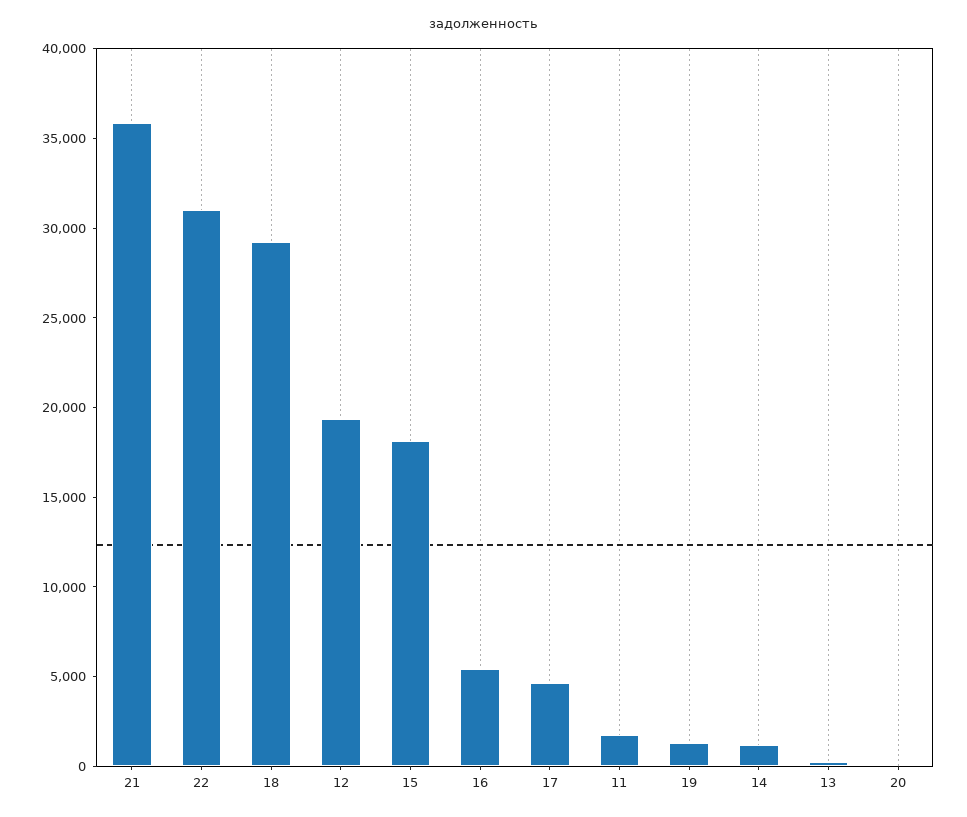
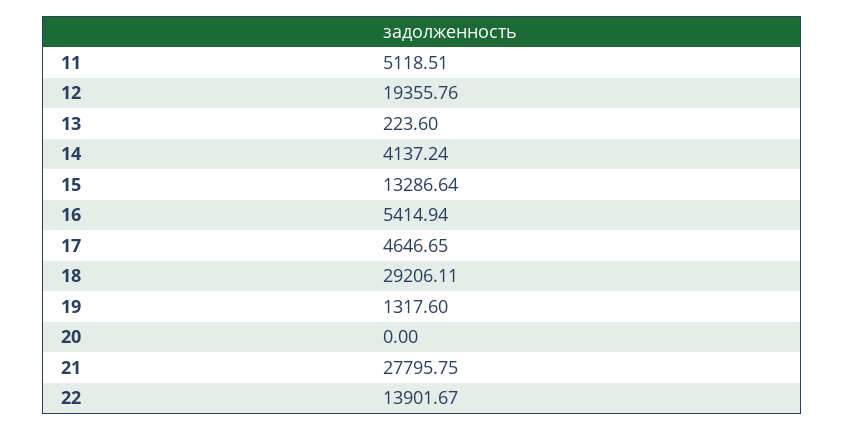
21: 36000 -> 27795.75
22: 31000 -> 13901.67
15: 18000 -> 13286.64
11: 2000 -> 5118.51
14: 1000 -> 4137.24

